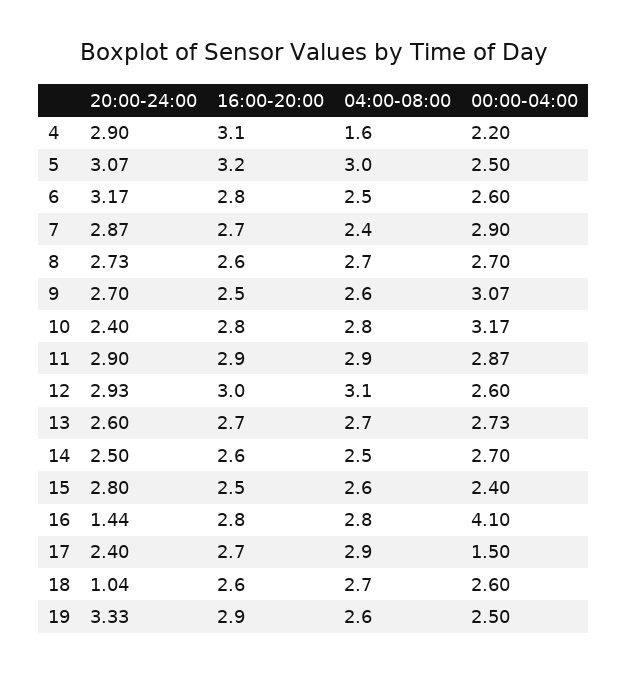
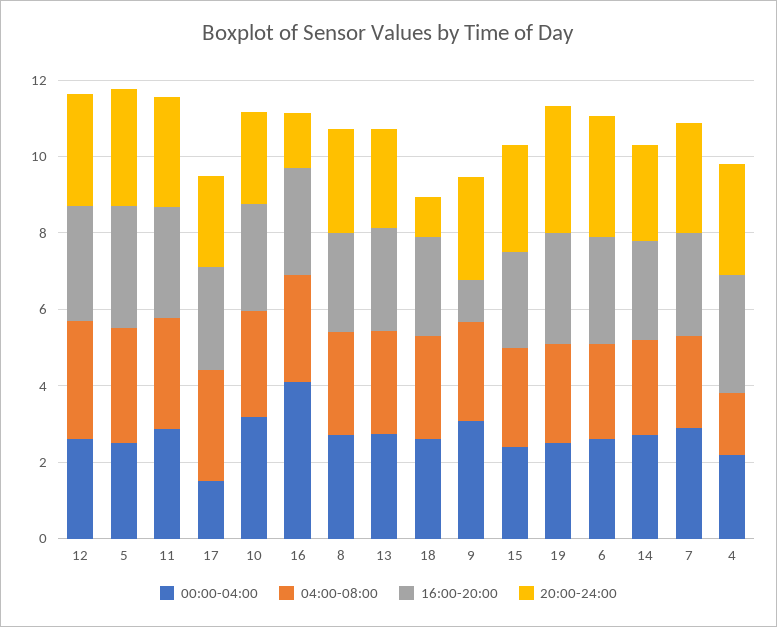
16:00-20:00, 9: 2.5 -> 1

